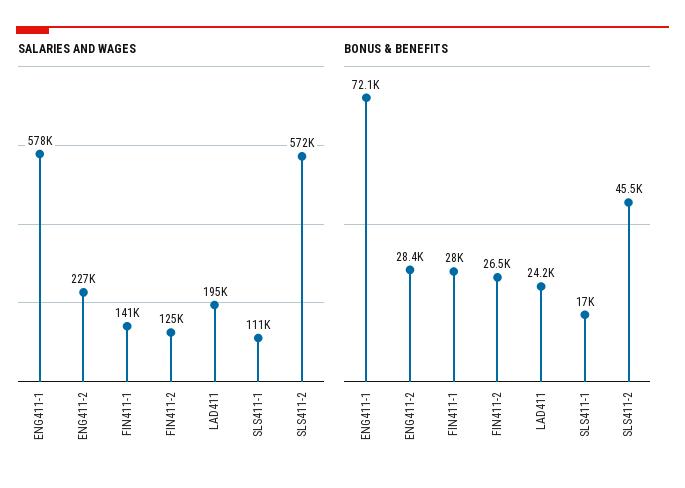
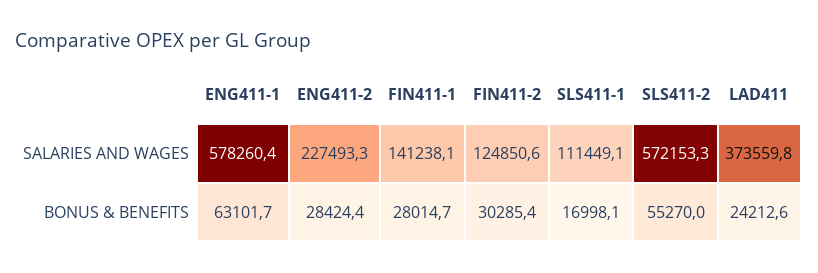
SALARIES AND WAGES, LAD411: 195000 -> 373559.8
BONUS & BENEFITS, ENG411-1: 72100 -> 63101.7
BONUS & BENEFITS, FIN411-2: 26500 -> 30285.4
BONUS & BENEFITS, SLS411-2: 45500 -> 55270

